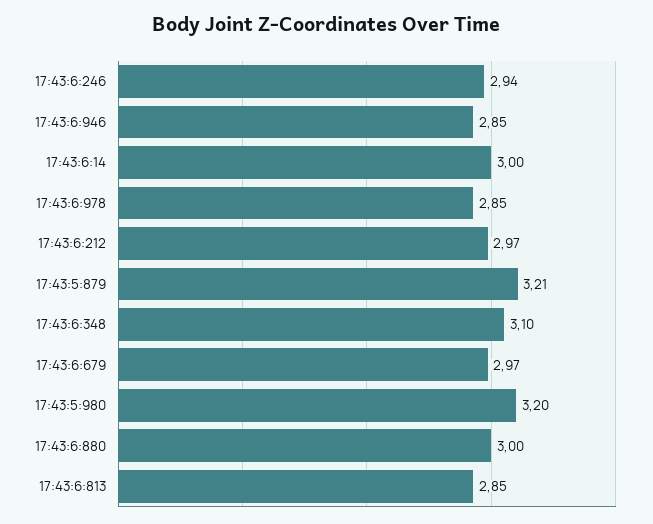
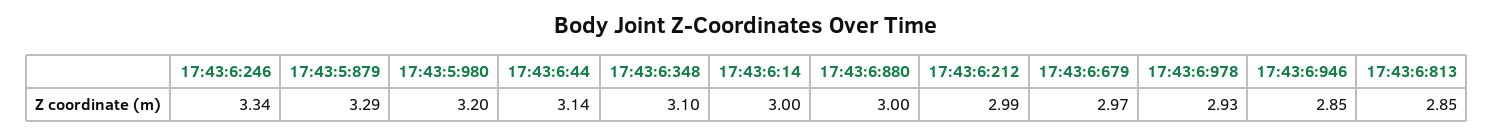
17:43:6:246: 2.94 -> 3.34
17:43:6:978: 2.85 -> 2.93
17:43:6:212: 2.97 -> 2.99
17:43:5:879: 3.21 -> 3.29
17:43:6:44: none -> 3.14

